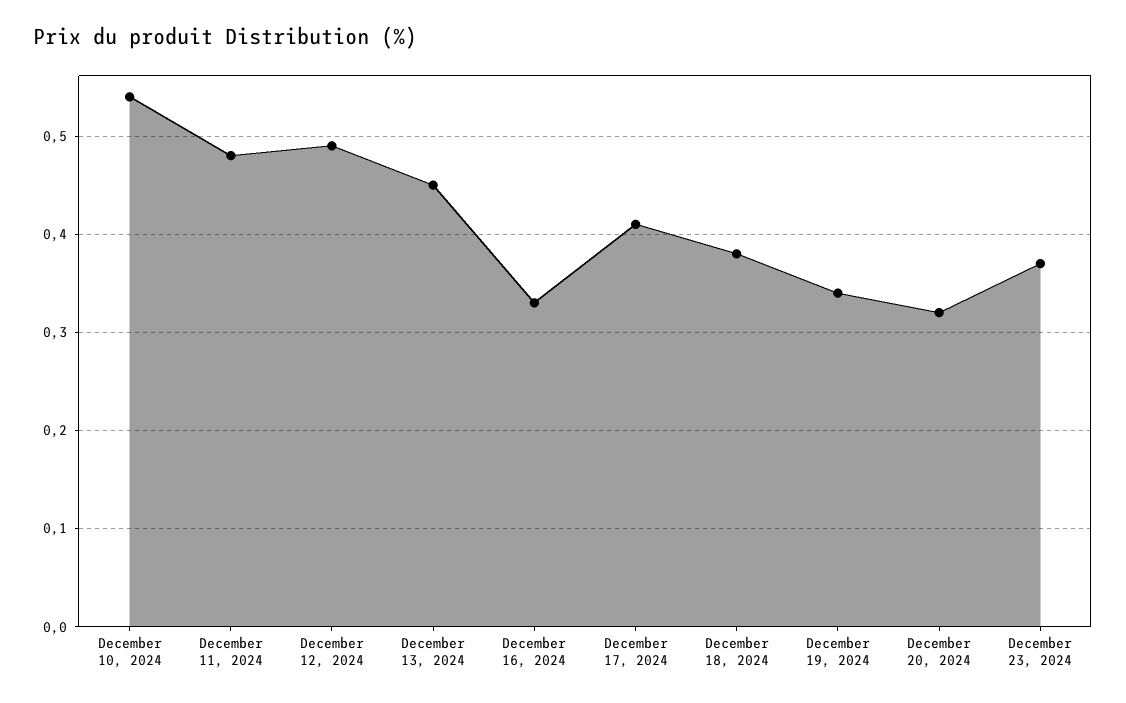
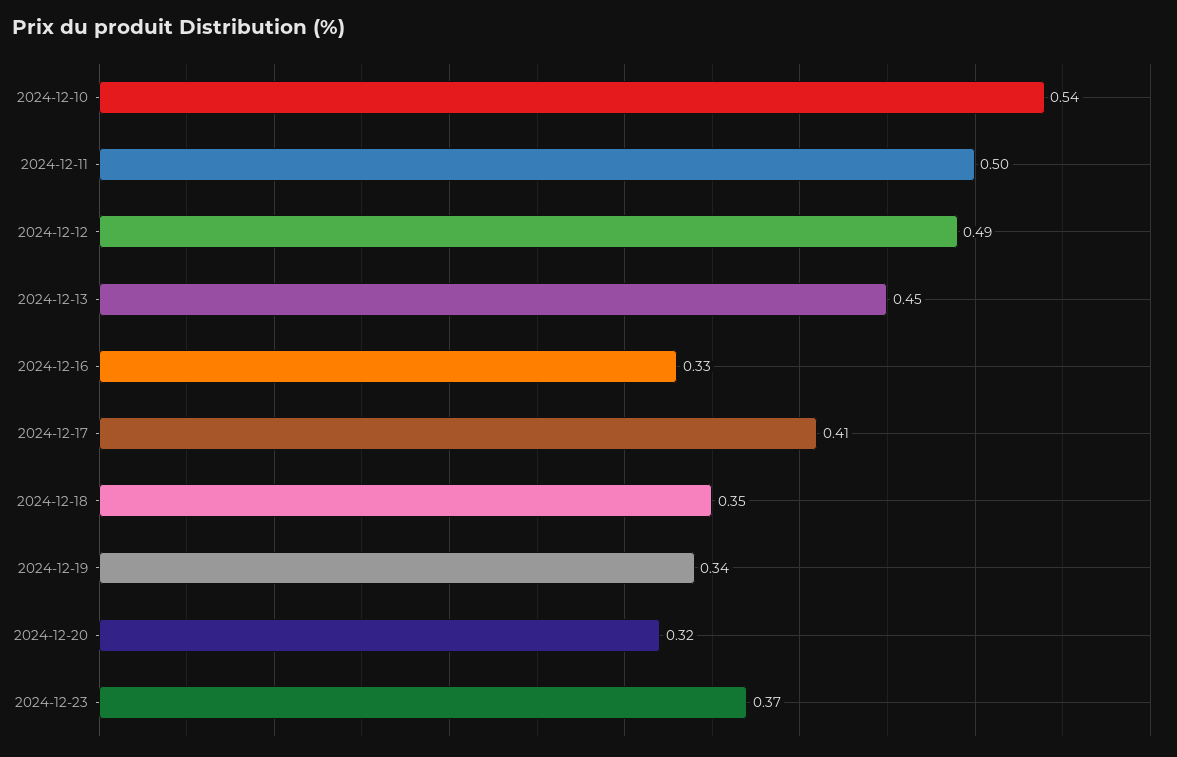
December 11, 2024: 0.48 -> 0.5
December 18, 2024: 0.38 -> 0.35

